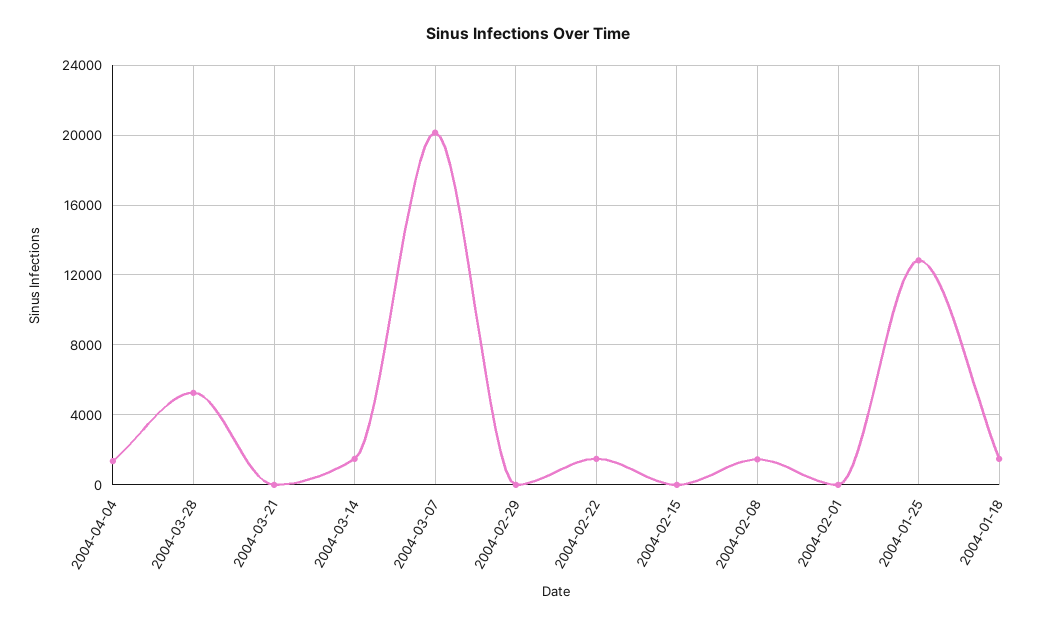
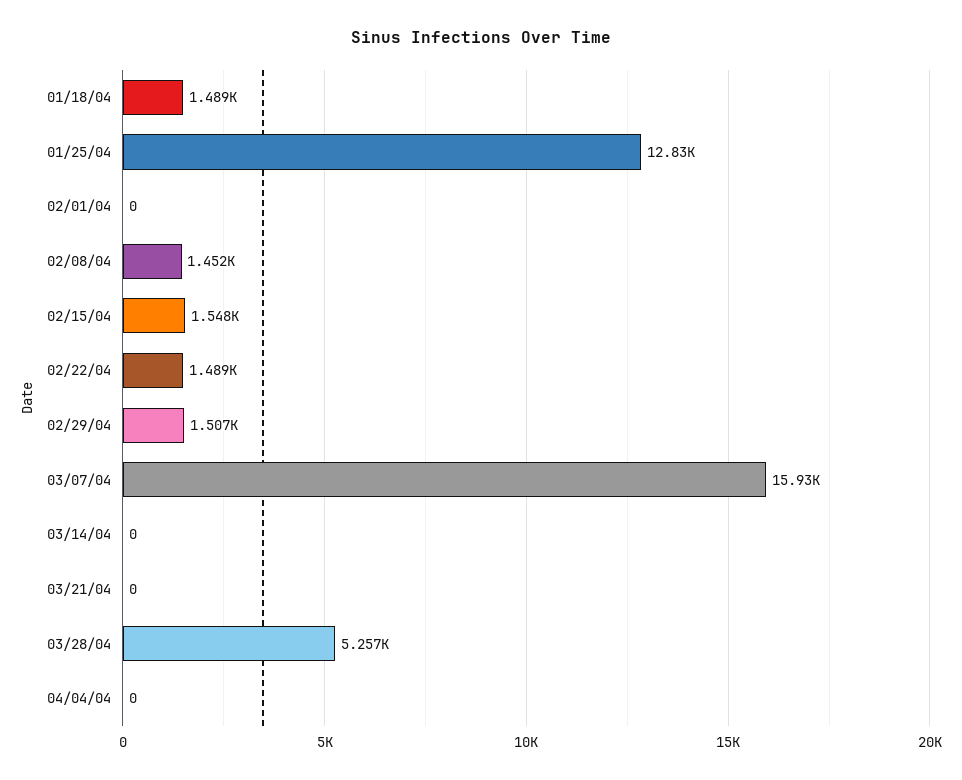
2004-04-04: 1500 -> 0
2004-03-14: 1500 -> 0
2004-03-07: 20000 -> 15930
2004-02-29: 0 -> 1507
2004-02-15: 0 -> 1548

